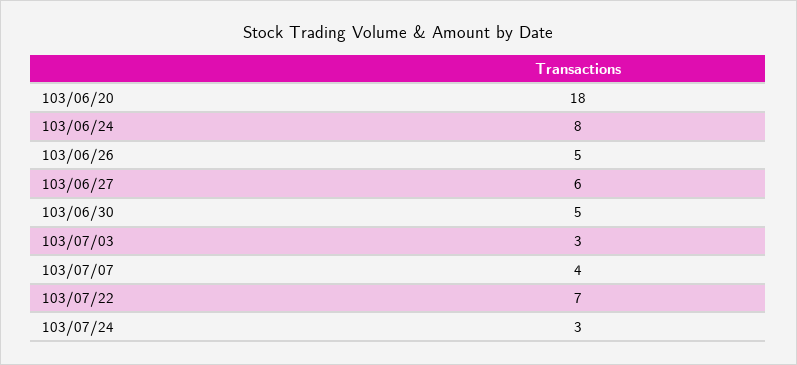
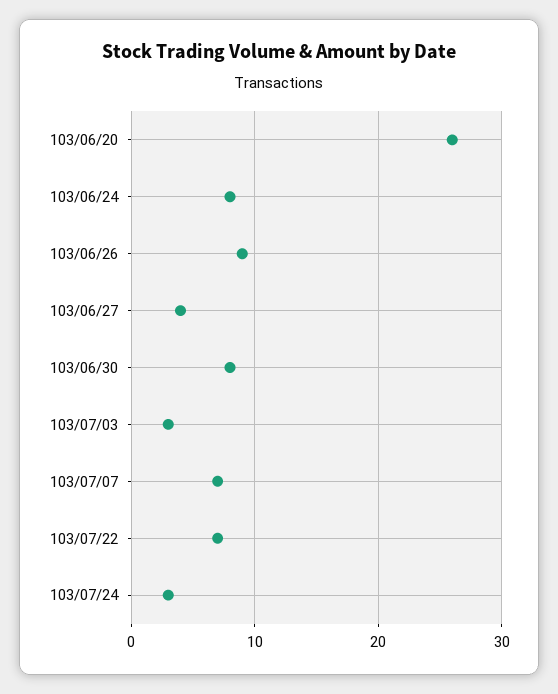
103/06/20: 18 -> 26
103/06/26: 5 -> 9
103/06/27: 6 -> 4
103/06/30: 5 -> 8
103/07/07: 4 -> 7

